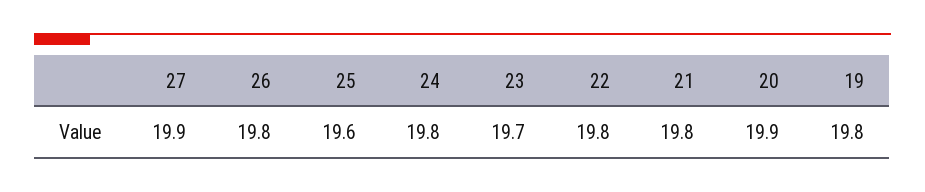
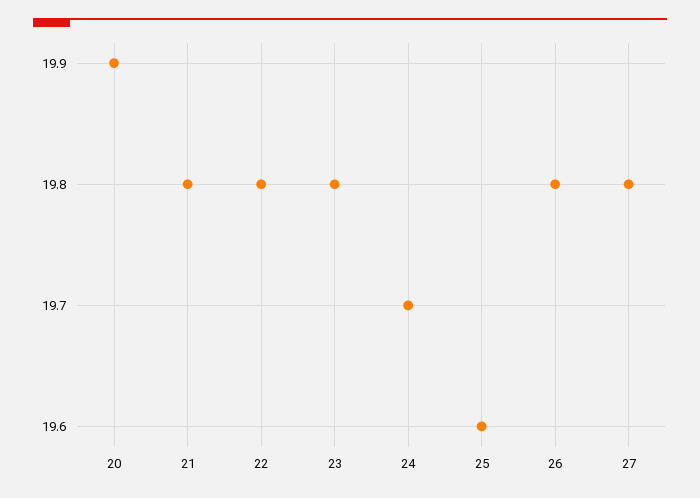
27: 19.9 -> 19.8
24: 19.8 -> 19.7
23: 19.7 -> 19.8
19: 19.8 -> none

